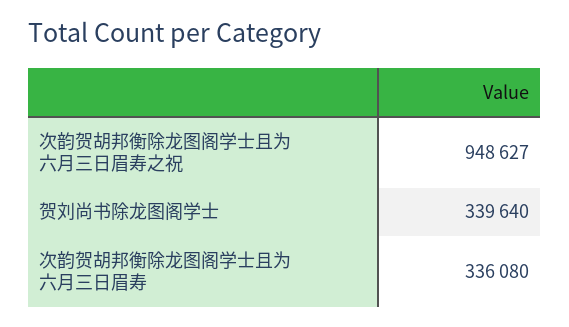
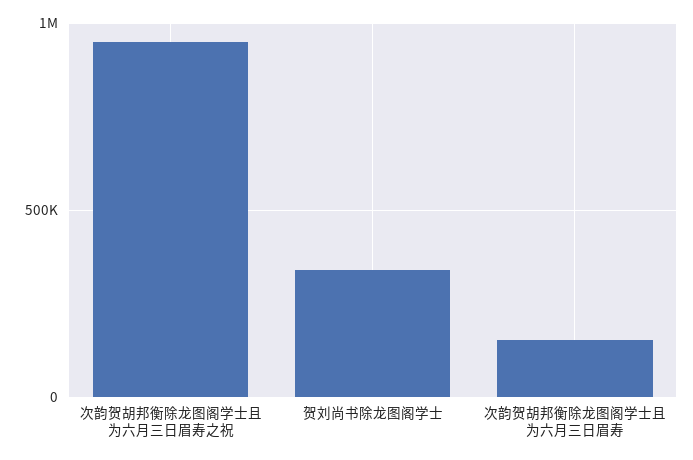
次韵贺胡邦衡除龙图阁学士且为六月三日眉寿: 336080 -> 150000

